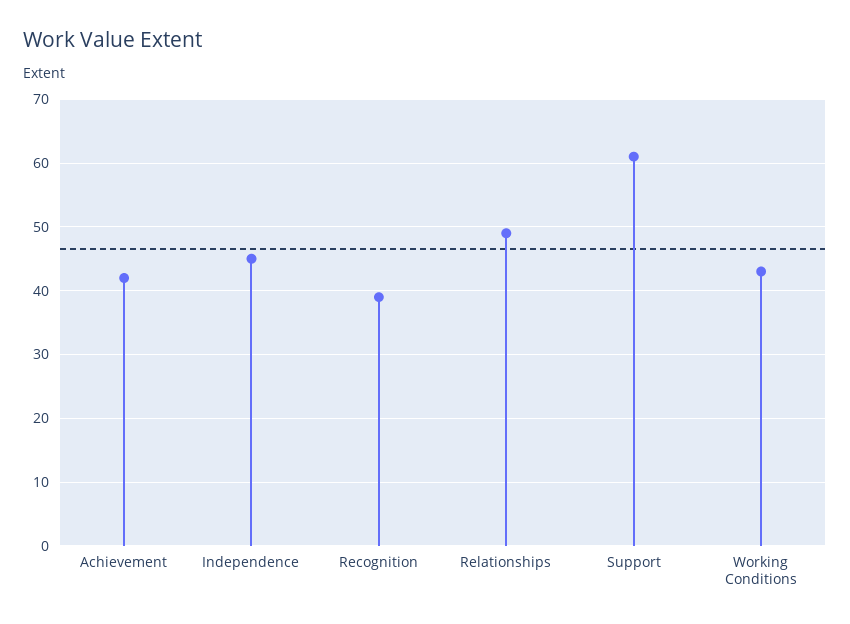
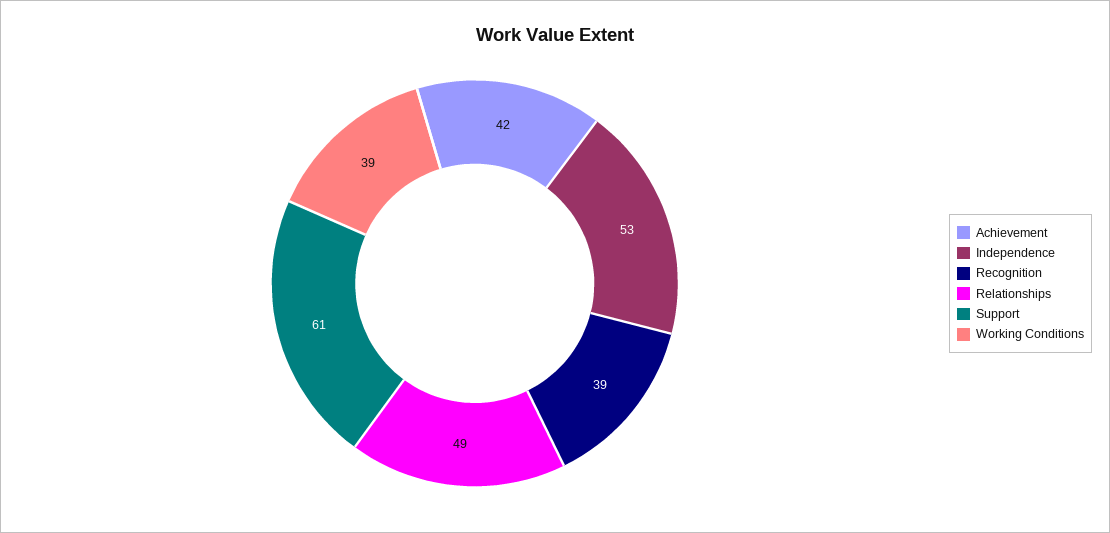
Independence: 45 -> 53
Working Conditions: 43 -> 39

